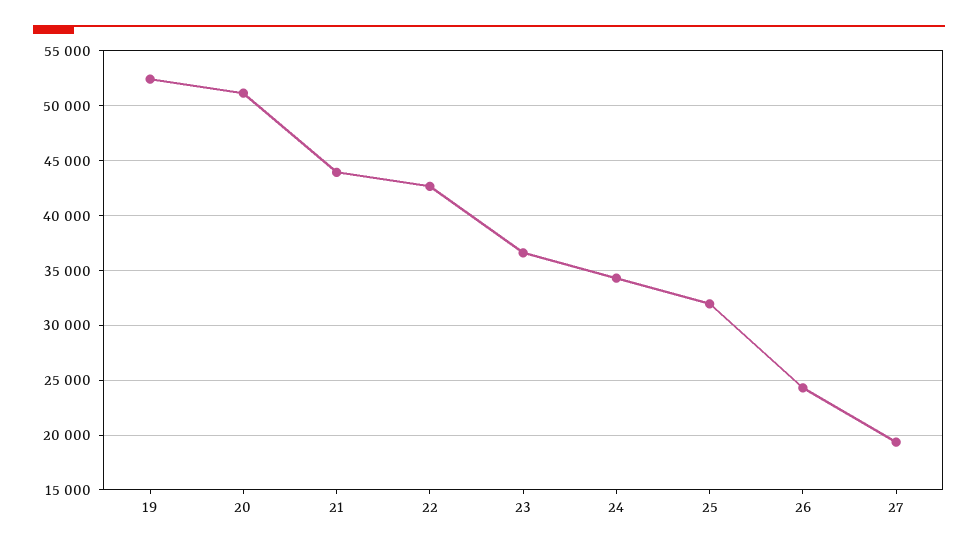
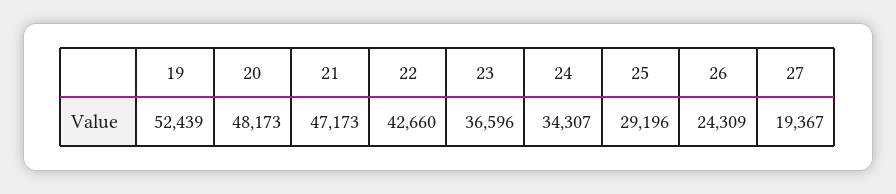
20: 51000 -> 48173
21: 44000 -> 47173
25: 32000 -> 29196

